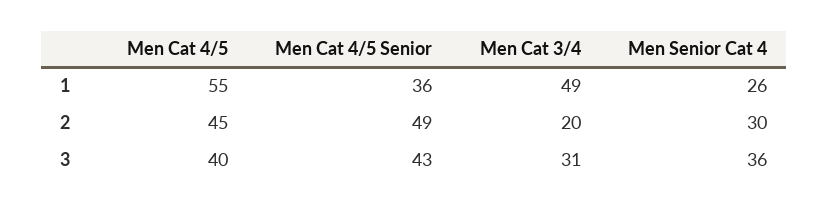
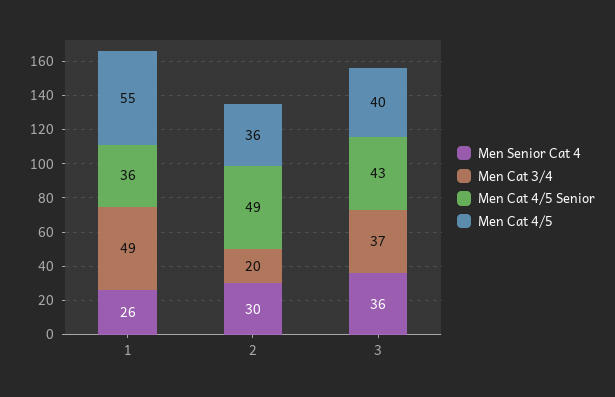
Men Cat 4/5, 2: 45 -> 36
Men Cat 3/4, 3: 31 -> 37

